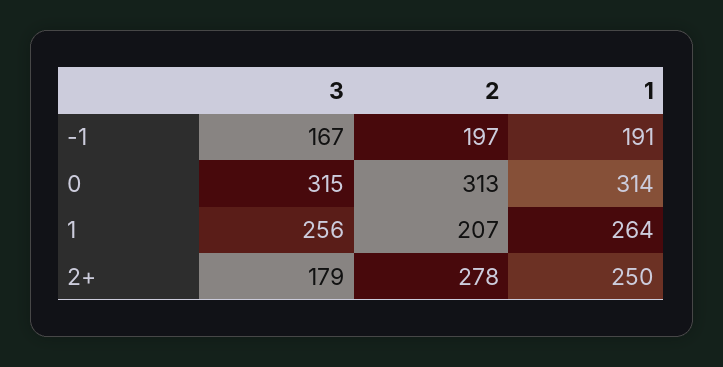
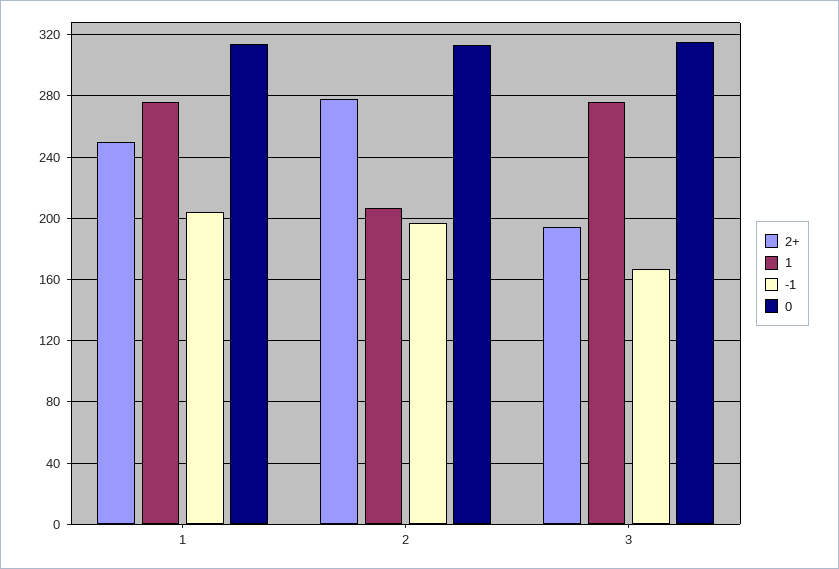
-1, 1: 191 -> 205
1, 3: 256 -> 275
1, 1: 264 -> 275
2+, 3: 179 -> 195

